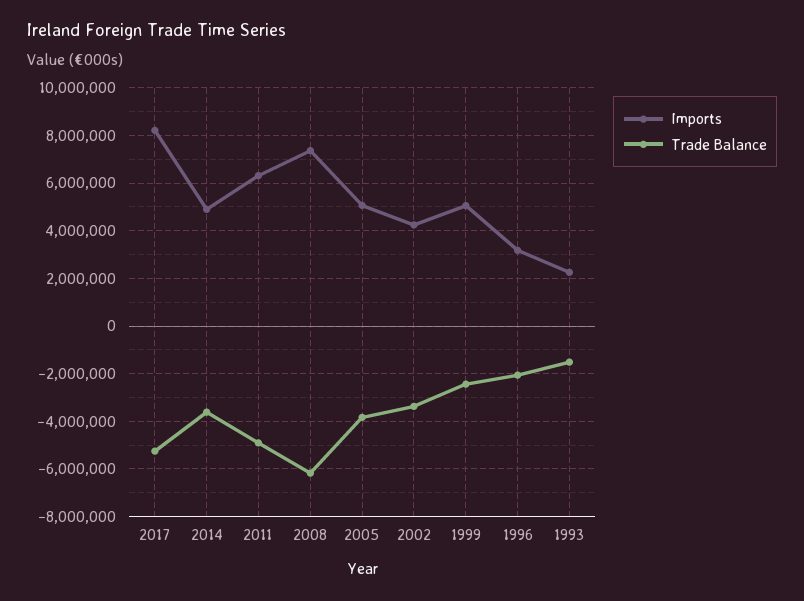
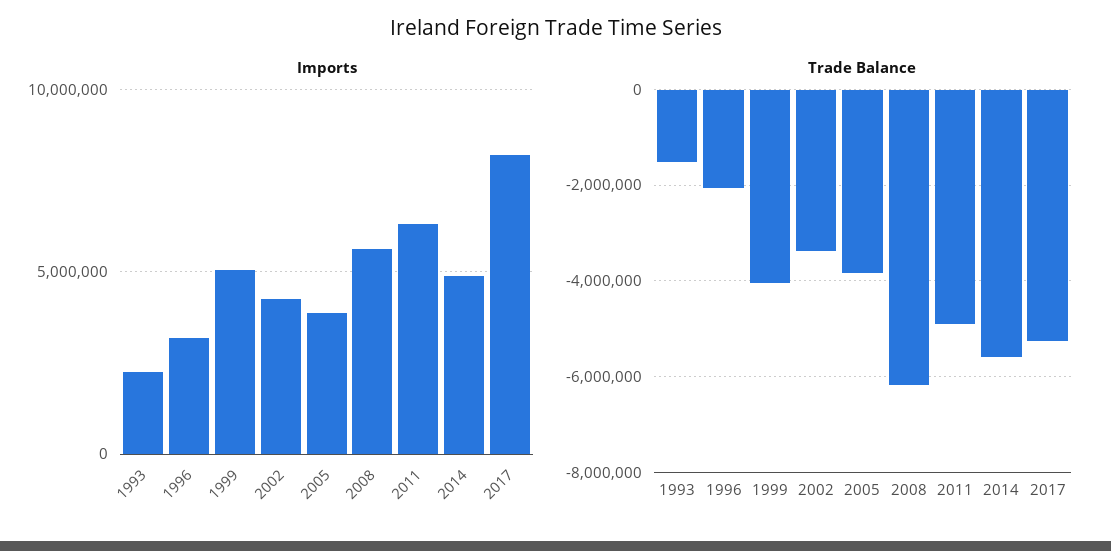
Trade Balance, 2014: -3500000 -> -5600000
Imports, 2008: 7500000 -> 5500000
Imports, 2005: 5000000 -> 4000000
Trade Balance, 1999: -2500000 -> -4000000

